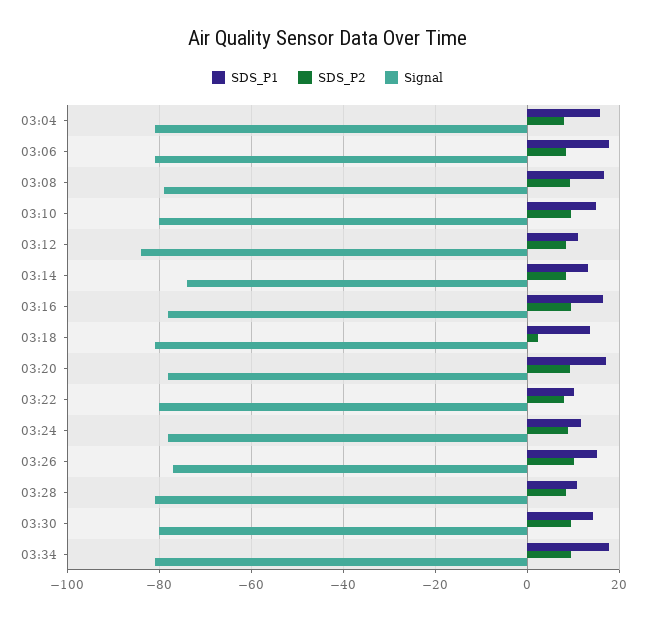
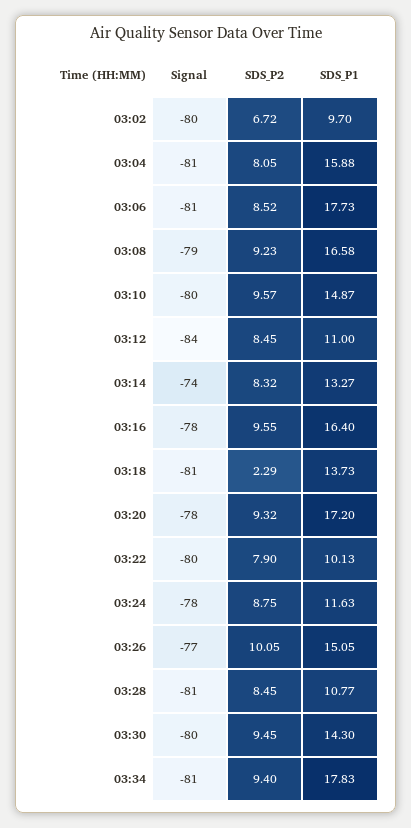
Signal, 03:02: none -> -80
SDS_P2, 03:02: none -> 6.72
SDS_P1, 03:02: none -> 9.7

